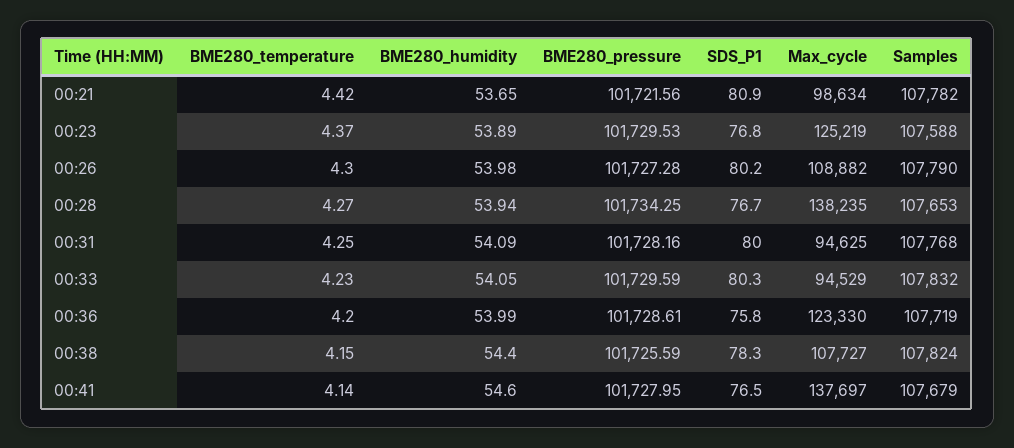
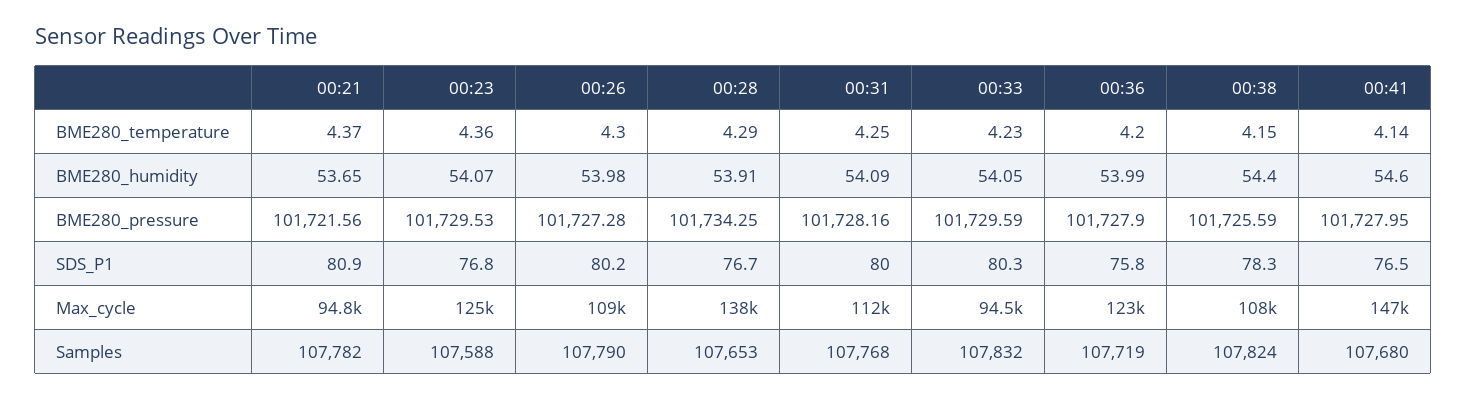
BME280_temperature, 00:21: 4.42 -> 4.37
Max_cycle, 00:21: 98634 -> 94800
BME280_temperature, 00:23: 4.37 -> 4.36
BME280_humidity, 00:23: 53.89 -> 54.07
BME280_temperature, 00:28: 4.27 -> 4.29
BME280_humidity, 00:28: 53.94 -> 53.91
Max_cycle, 00:31: 94625 -> 112000
BME280_pressure, 00:36: 101728.61 -> 101727.9
Max_cycle, 00:41: 137697 -> 147000
Samples, 00:41: 107679 -> 107680

